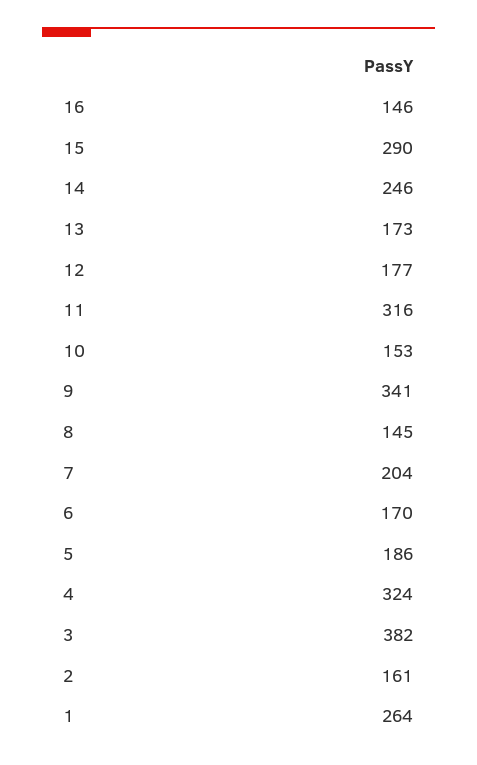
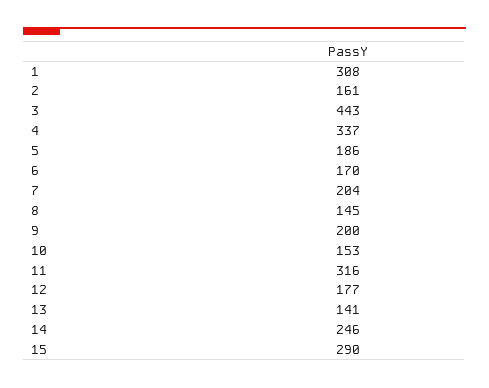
16: 146 -> none
13: 173 -> 141
9: 341 -> 200
4: 324 -> 337
3: 382 -> 443
1: 264 -> 308

